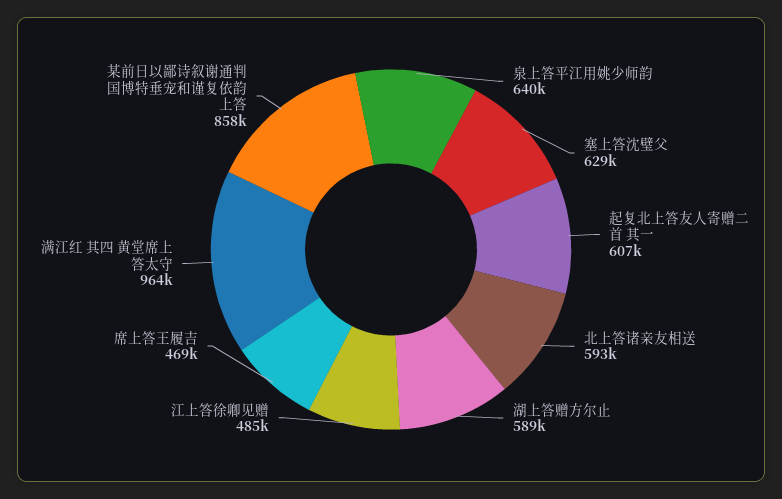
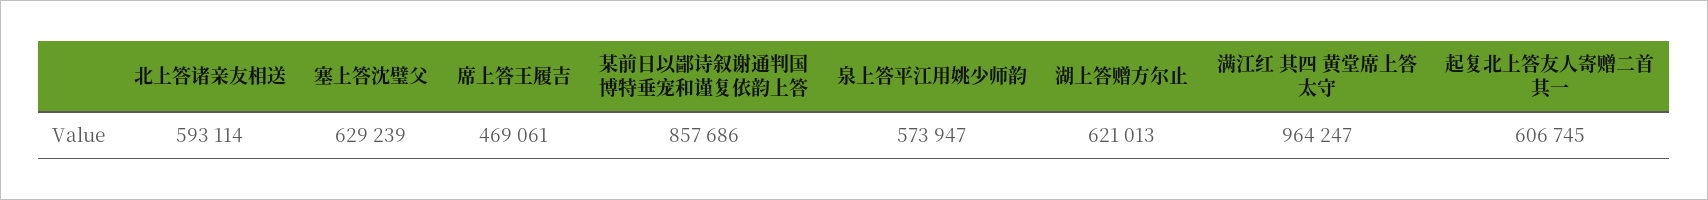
泉上答平江用姚少师韵: 640000 -> 573947
湖上答赠方尔止: 589000 -> 621013
江上答徐卿见赠: 485000 -> none

